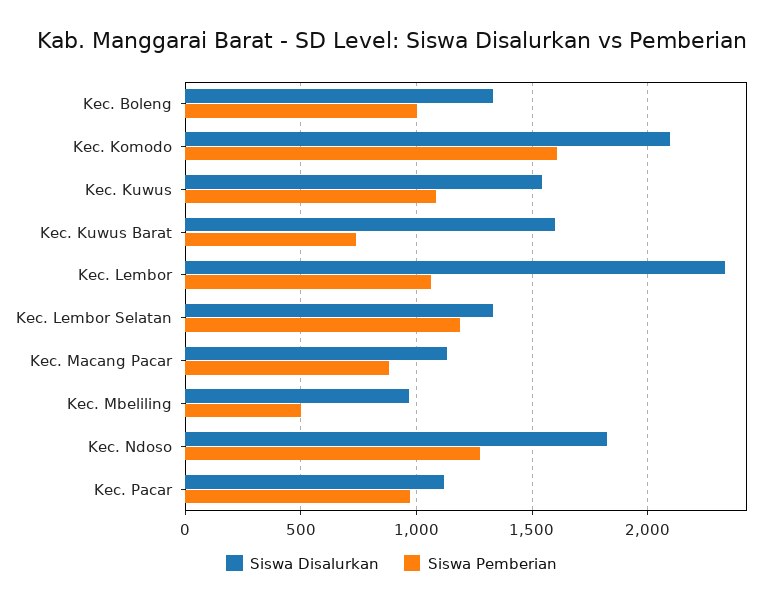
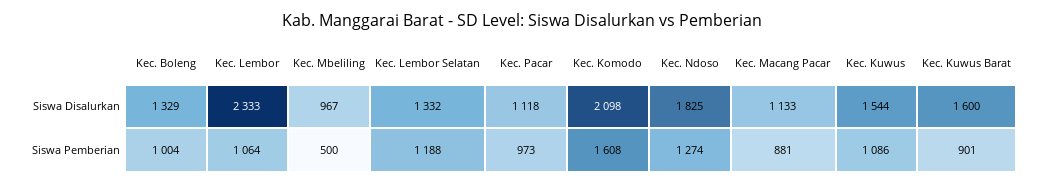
Siswa Pemberian, Kec. Kuwus Barat: 750 -> 901

